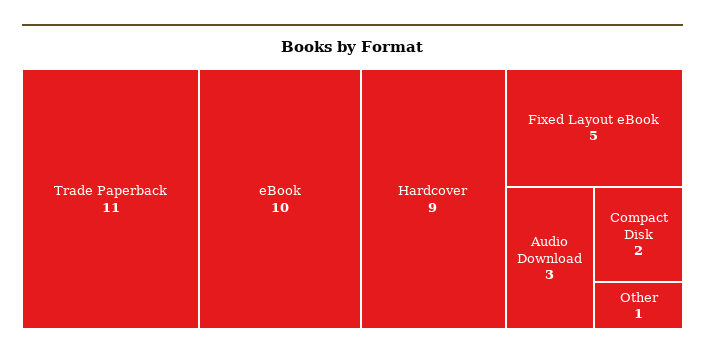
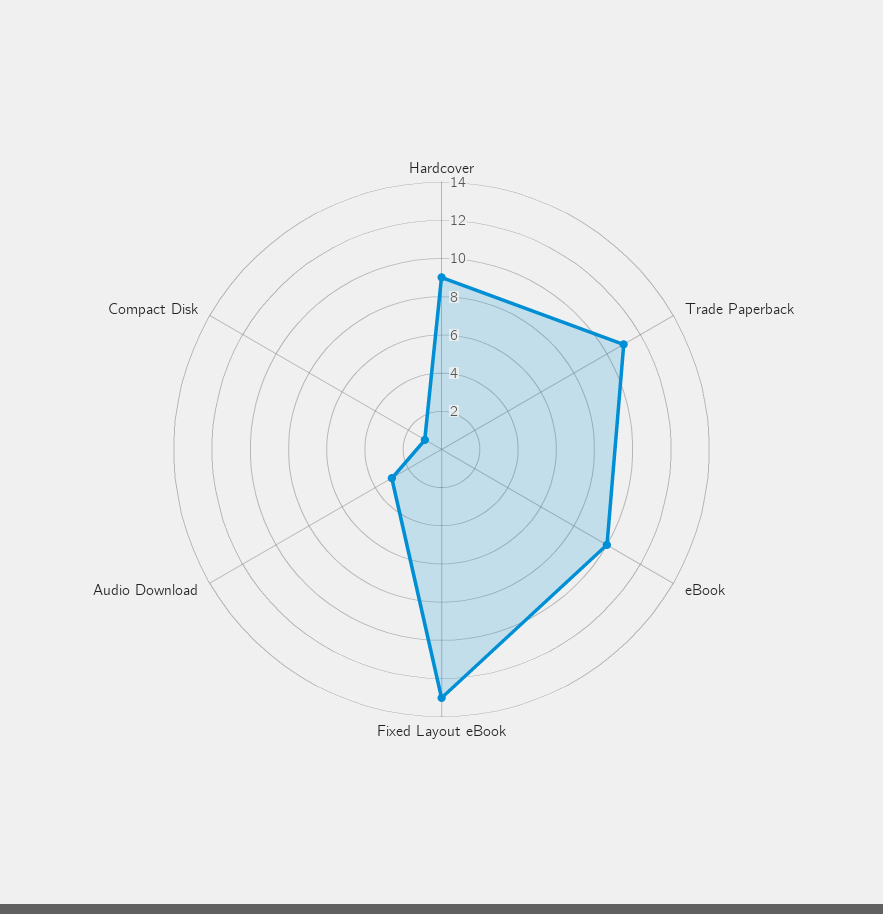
Fixed Layout eBook: 5 -> 13
Compact Disk: 2 -> 1
Other: 1 -> none

